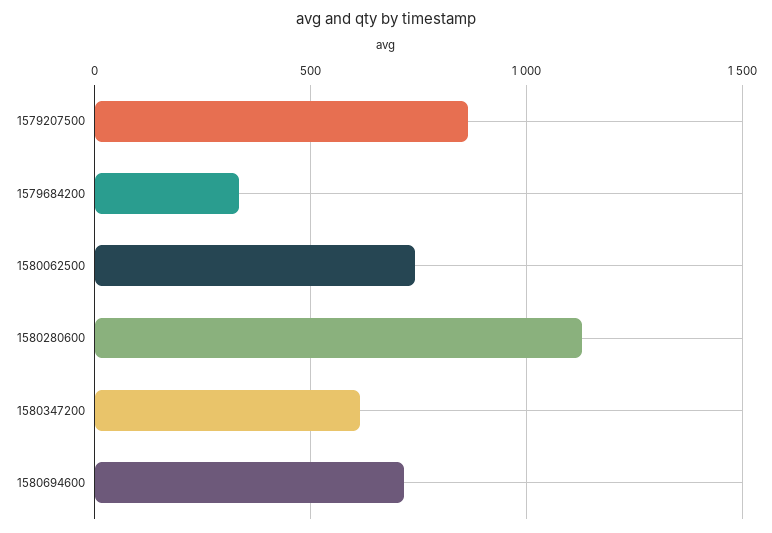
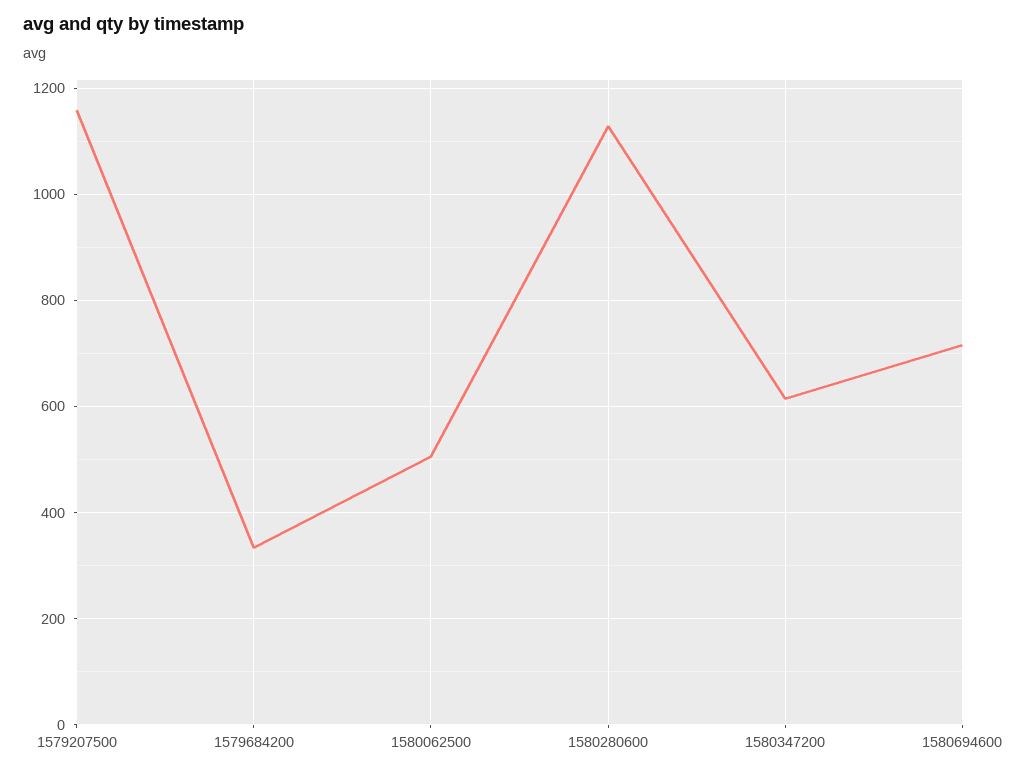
1579207500: 850 -> 1160
1580062500: 750 -> 500

